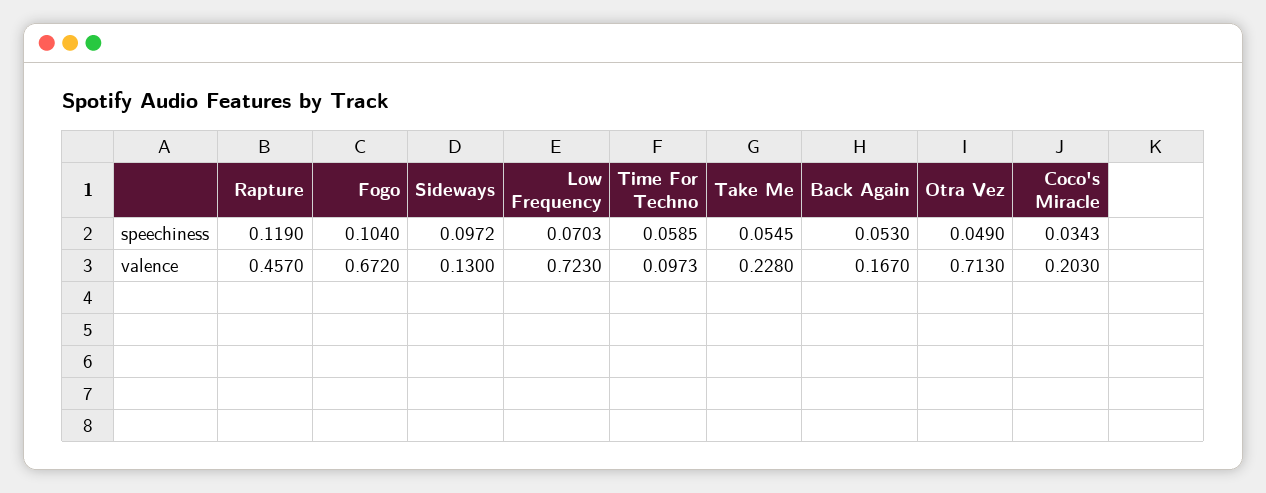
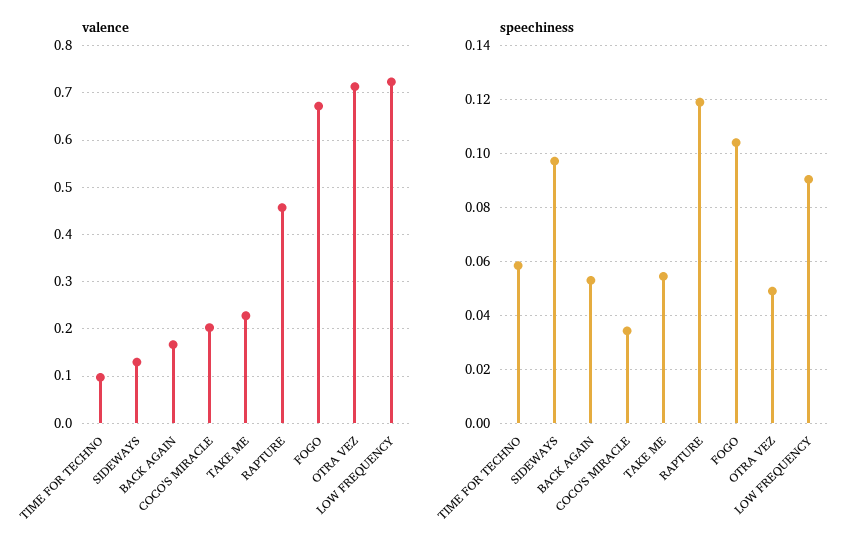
speechiness, Low Frequency: 0.0703 -> 0.09

